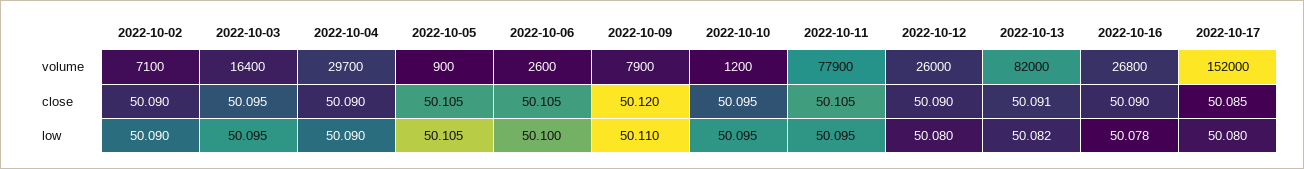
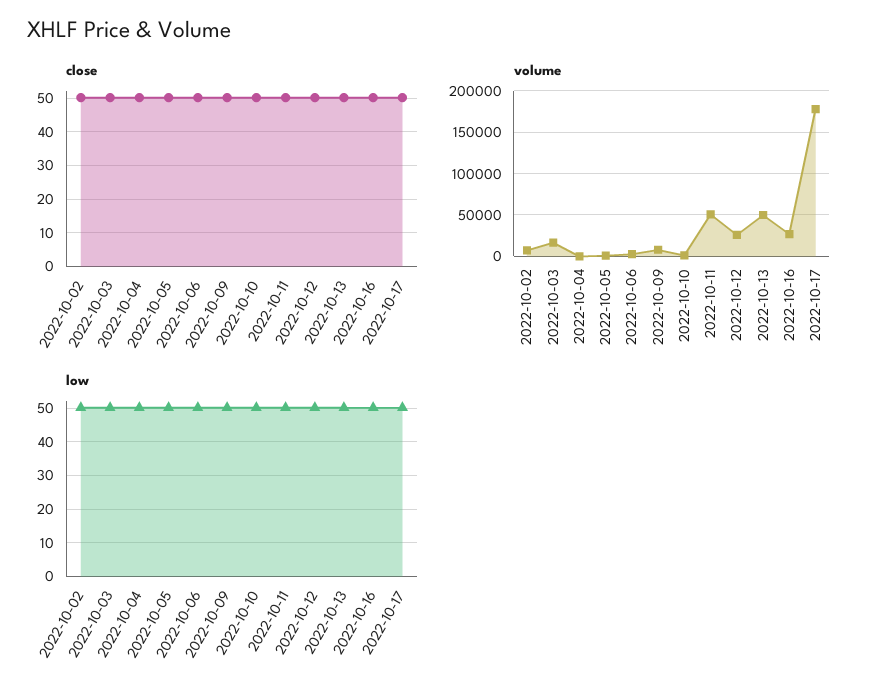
volume, 2022-10-04: 29700 -> 0
volume, 2022-10-11: 77900 -> 50000
volume, 2022-10-13: 82000 -> 50000
volume, 2022-10-17: 152000 -> 180000

